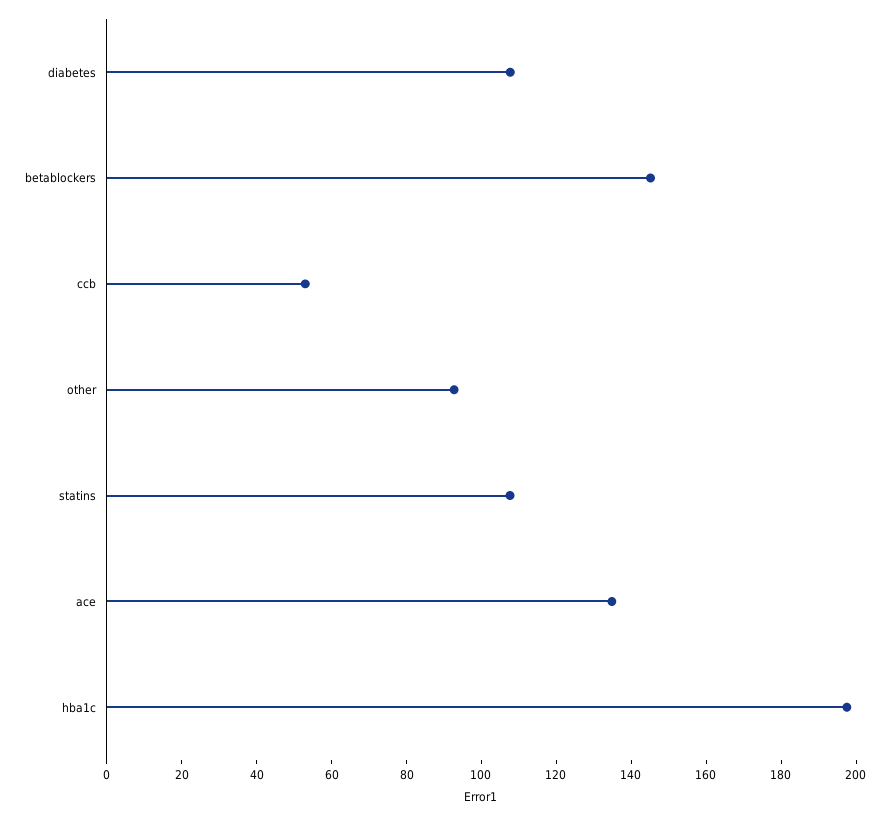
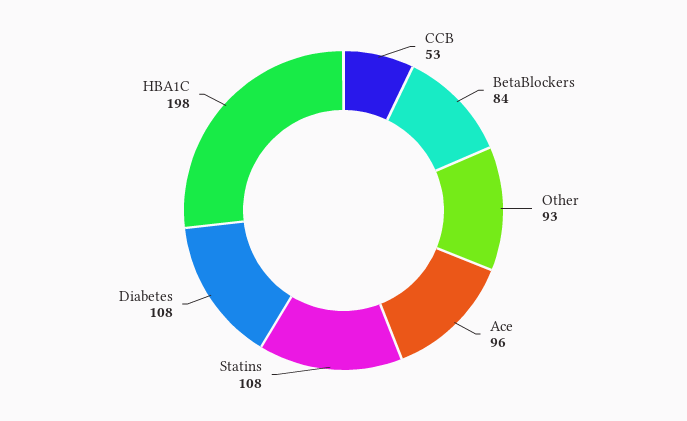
betablockers: 145 -> 84
ace: 135 -> 96

